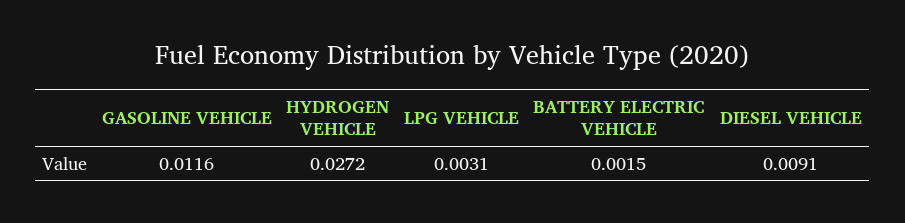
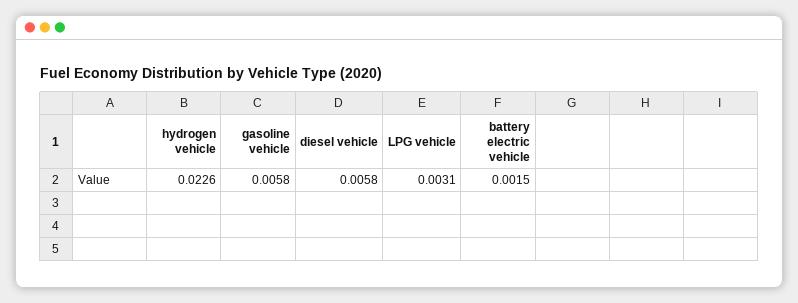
GASOLINE VEHICLE: 0.0116 -> 0.0058
HYDROGEN VEHICLE: 0.0272 -> 0.0226
DIESEL VEHICLE: 0.0091 -> 0.0058

